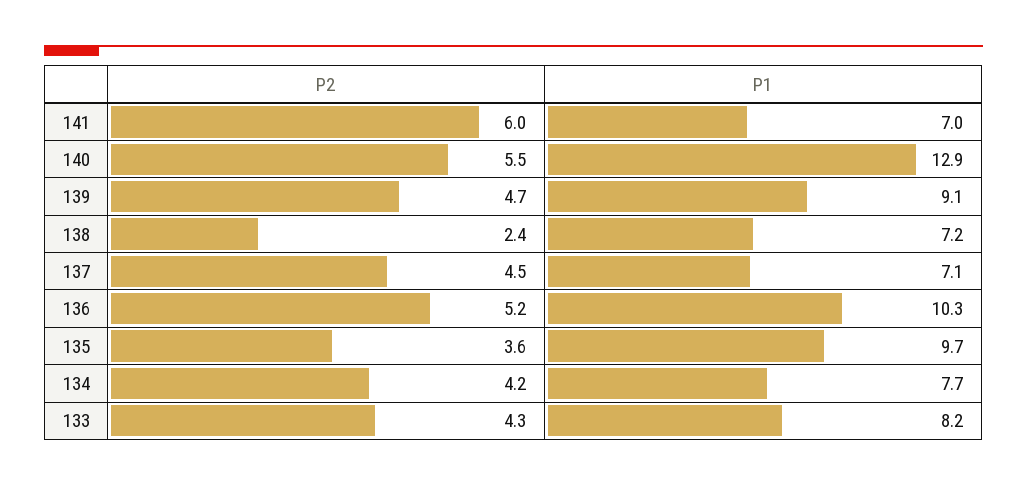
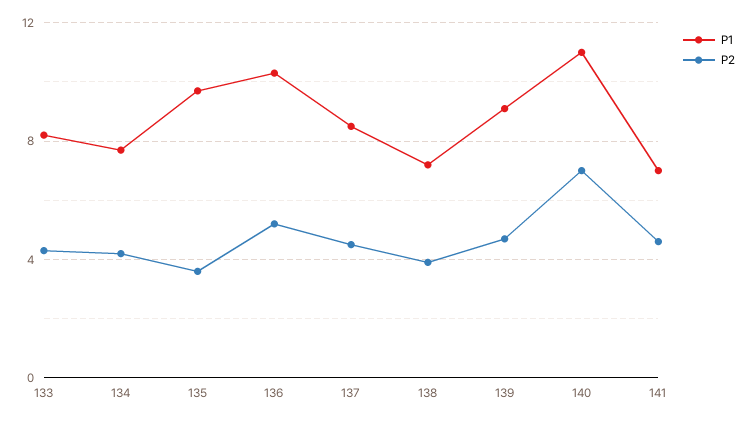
P2, 141: 6 -> 4.5
P2, 140: 5.5 -> 7
P1, 140: 12.9 -> 11
P2, 138: 2.4 -> 4
P1, 137: 7.1 -> 8.5

